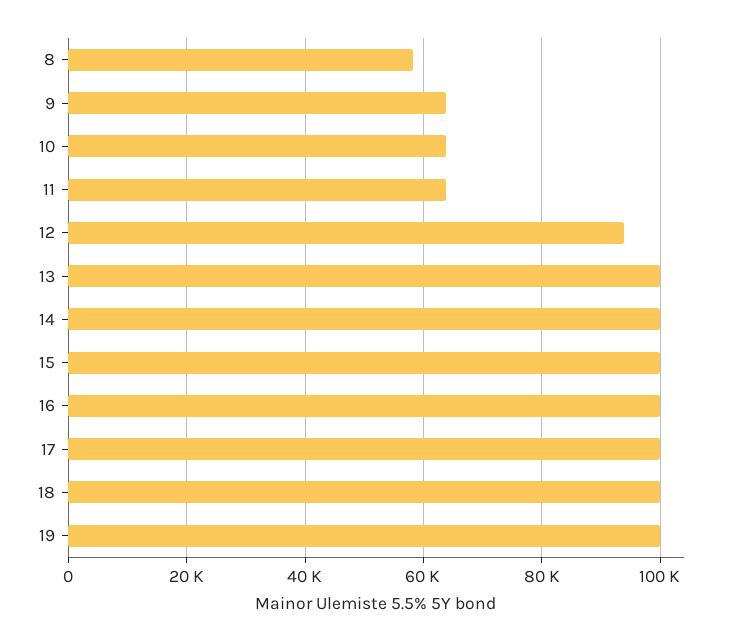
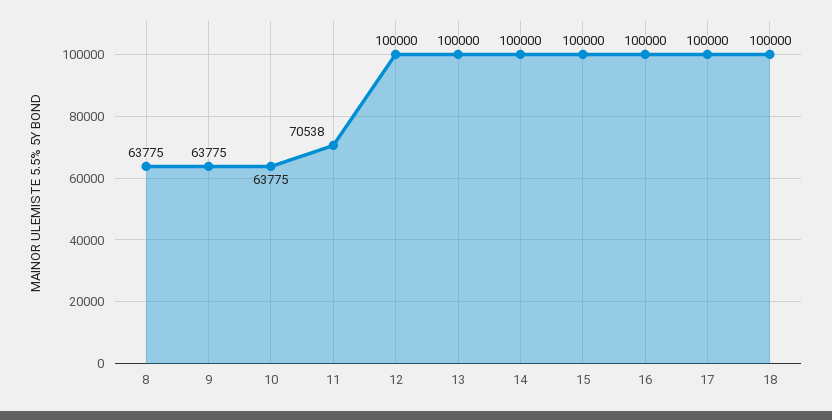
8: 58000 -> 63775
11: 64000 -> 70538
12: 94000 -> 100000
19: 100000 -> none

